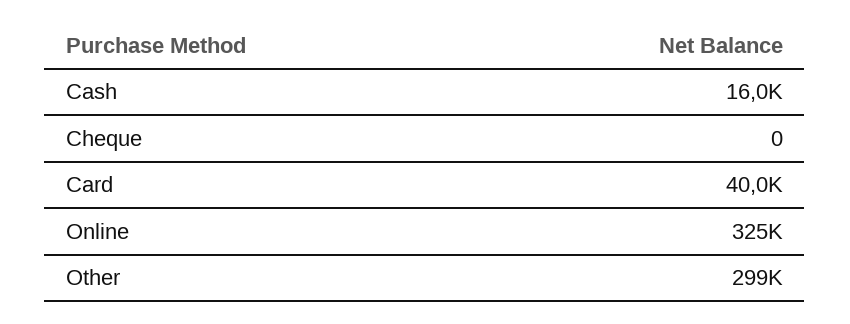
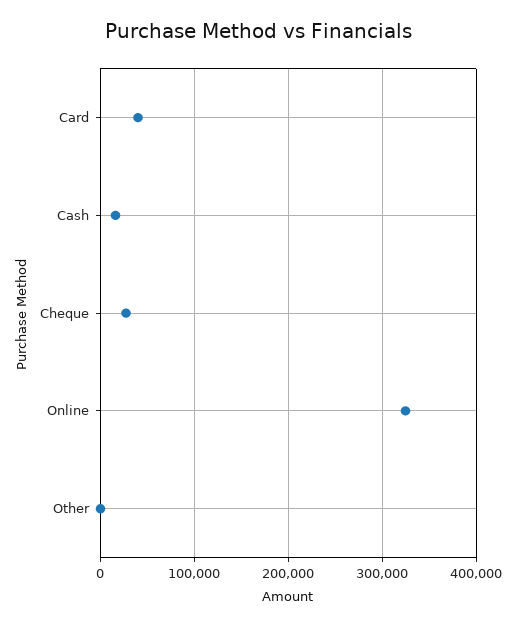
Cheque: 0 -> 30000
Other: 299000 -> 0

